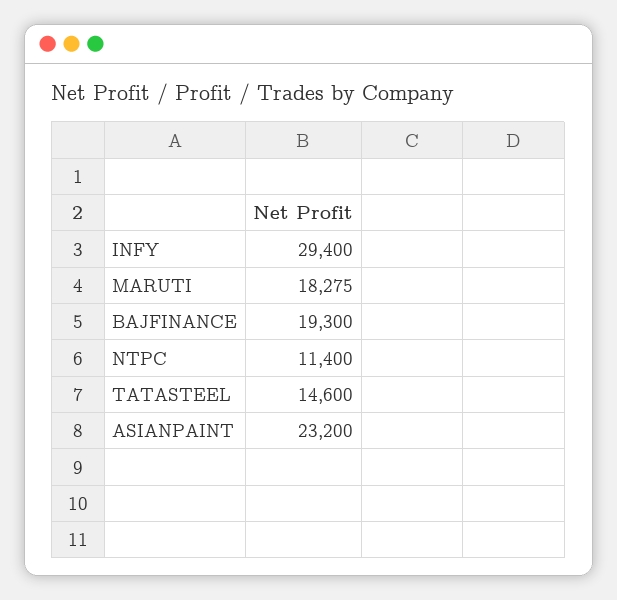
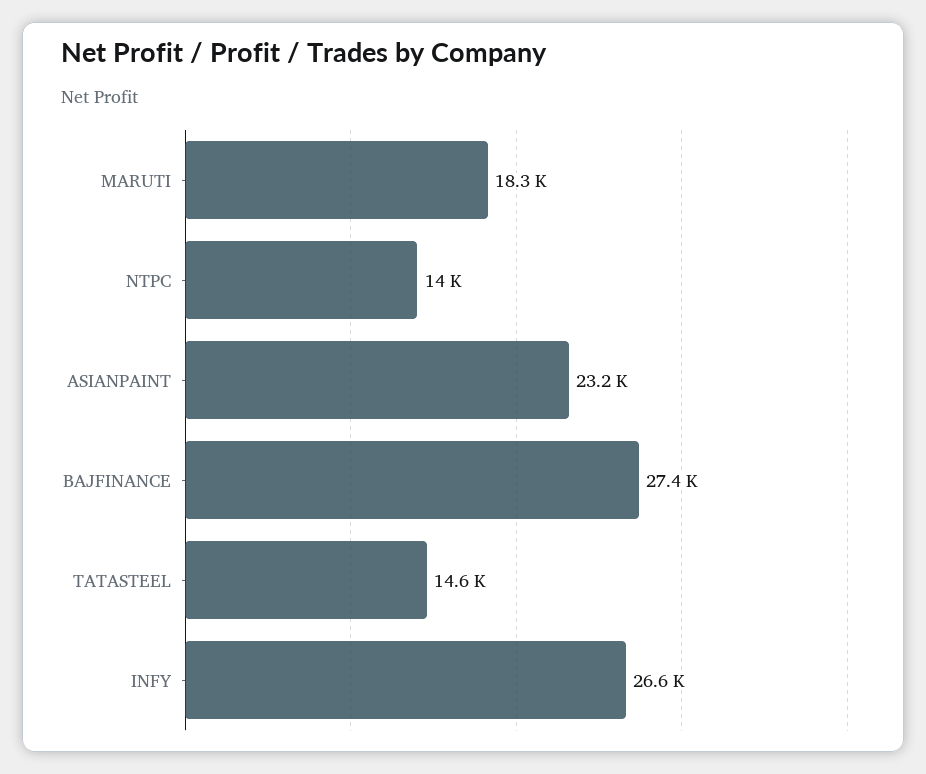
INFY: 29400 -> 26600
BAJFINANCE: 19300 -> 27400
NTPC: 11400 -> 14000

